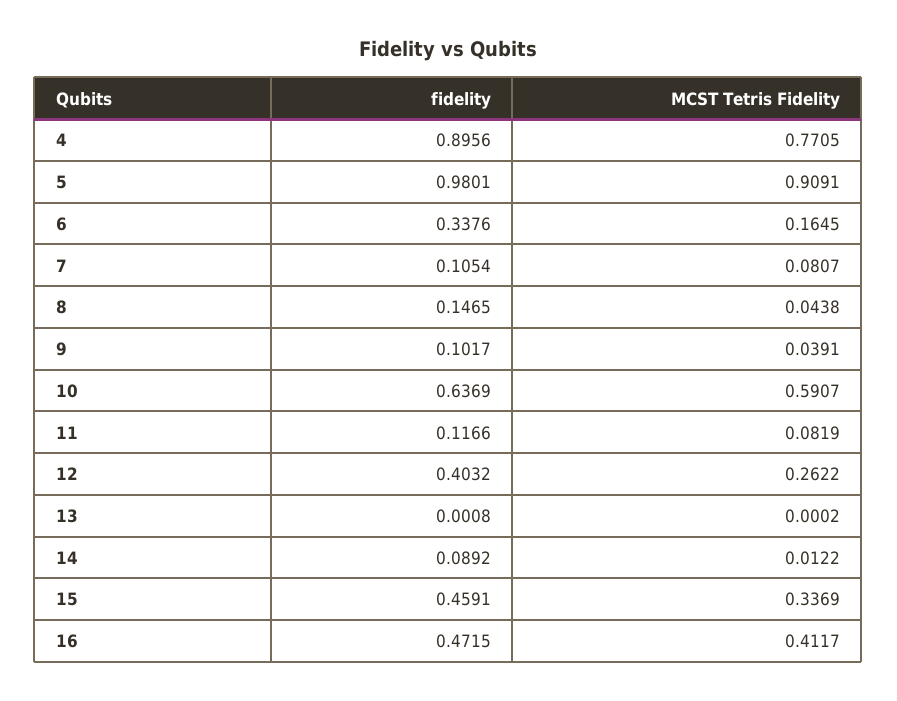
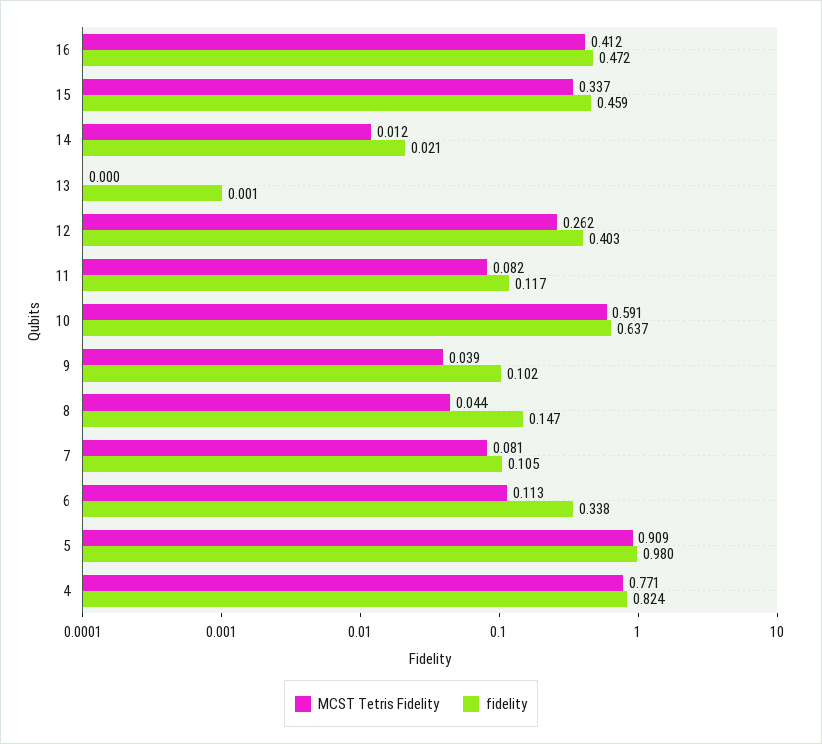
fidelity, 4: 0.8956 -> 0.824
MCST Tetris Fidelity, 6: 0.1645 -> 0.113
fidelity, 14: 0.0892 -> 0.021

